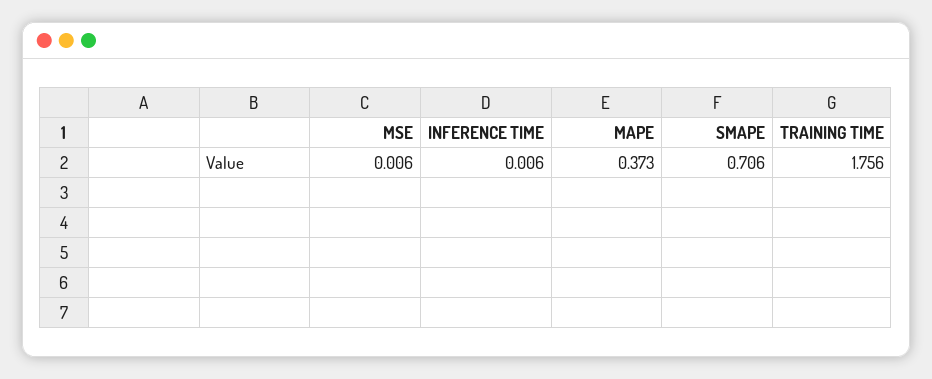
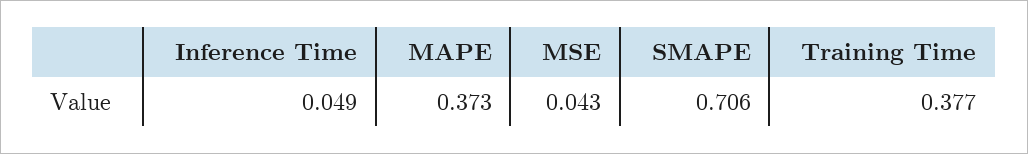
MSE: 0.006 -> 0.043
INFERENCE TIME: 0.006 -> 0.049
TRAINING TIME: 1.756 -> 0.377

